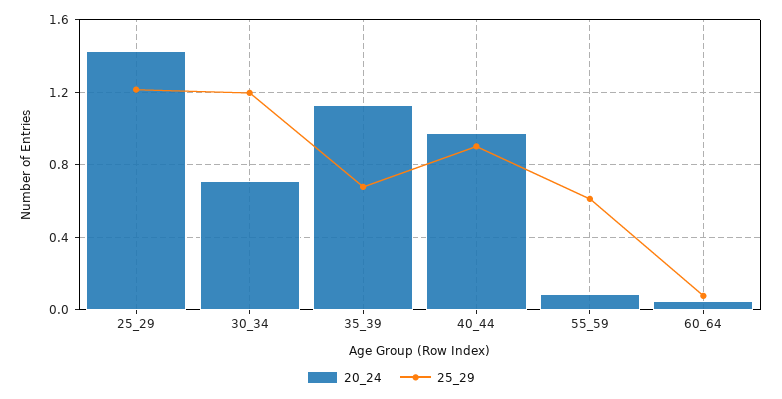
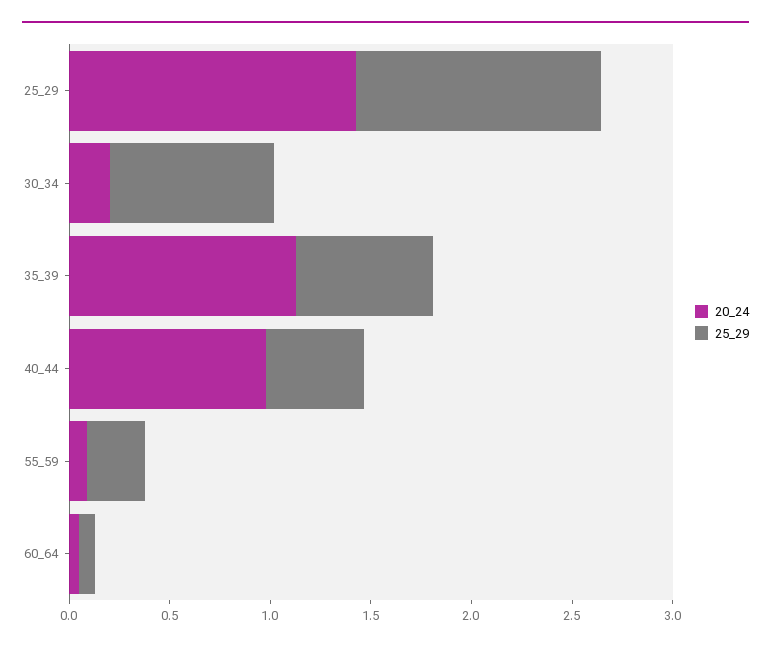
20_24, 30_34: 0.7 -> 0.2
25_29, 30_34: 1.2 -> 0.8
25_29, 40_44: 0.9 -> 0.5
25_29, 55_59: 0.6 -> 0.3

